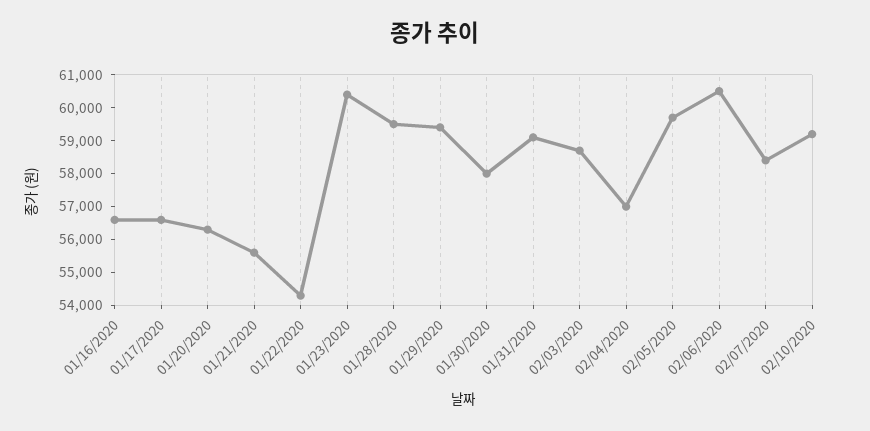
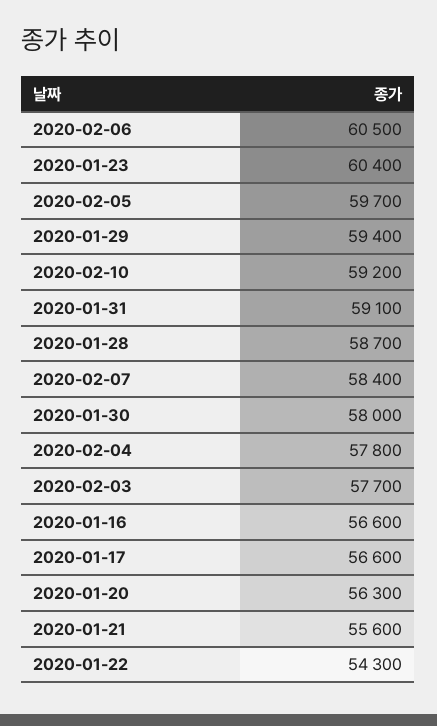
01/28/2020: 59500 -> 58700
02/03/2020: 58750 -> 57700
02/04/2020: 57000 -> 57800

